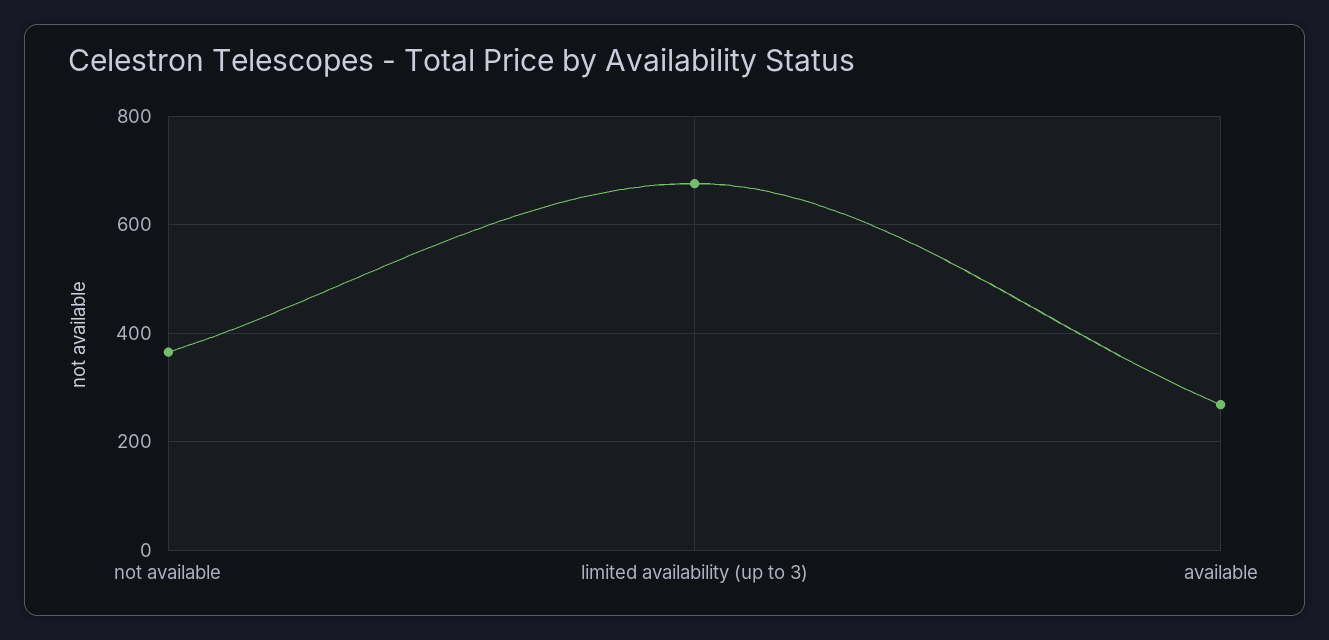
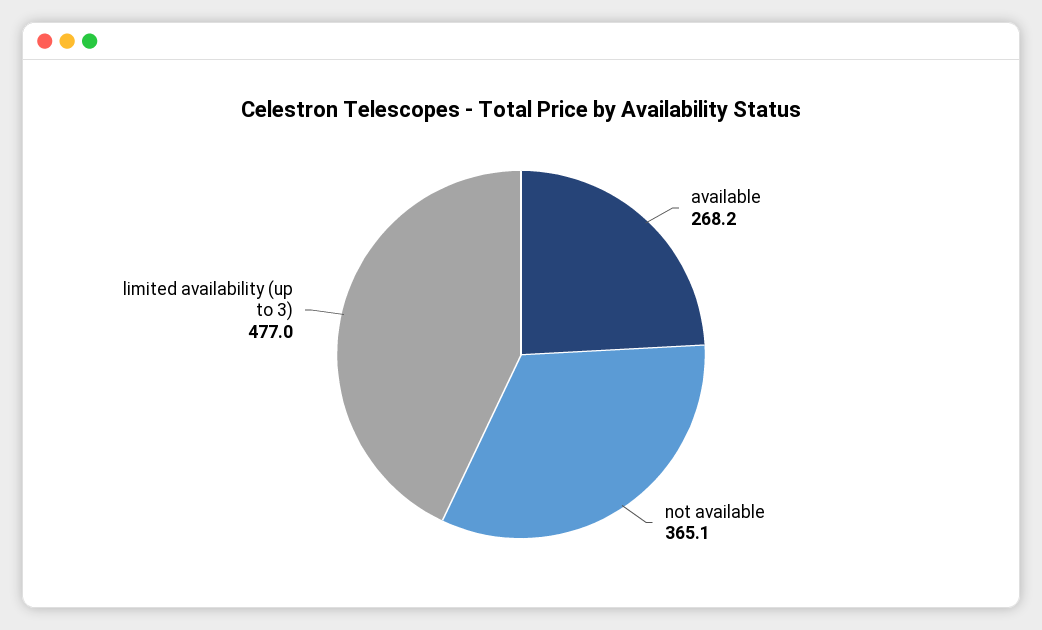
limited availability (up to 3): 680 -> 477

